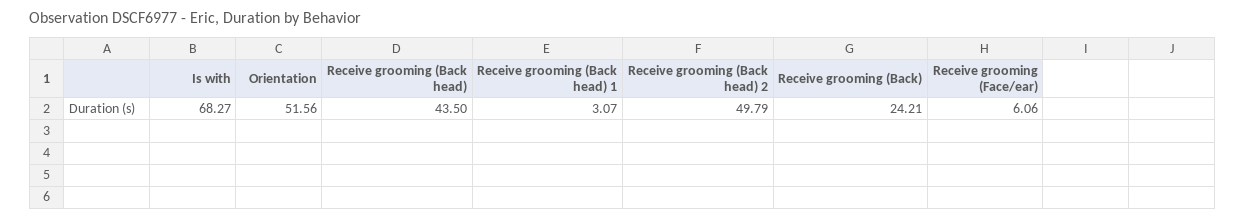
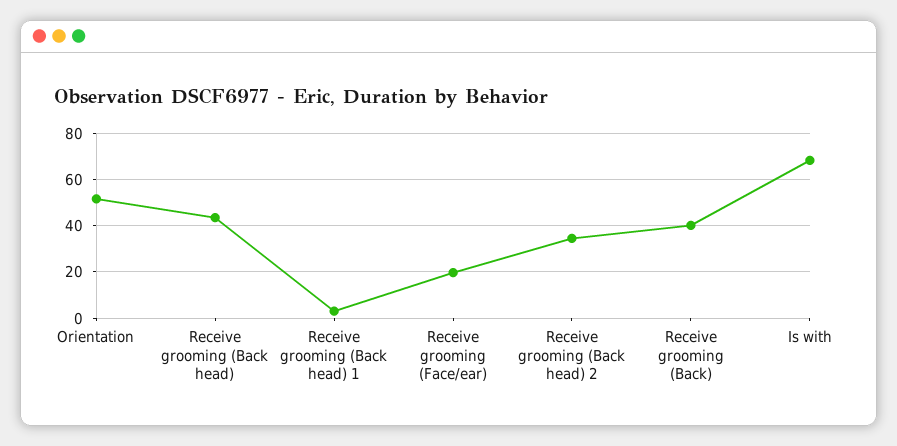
Receive grooming (Back head) 2: 49.79 -> 35
Receive grooming (Back): 24.21 -> 40
Receive grooming (Face/ear): 6.06 -> 20

